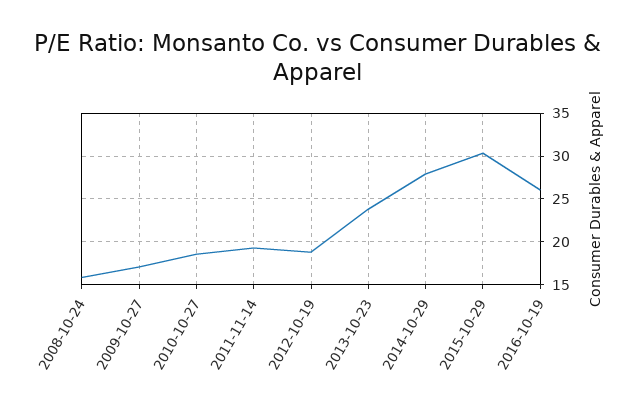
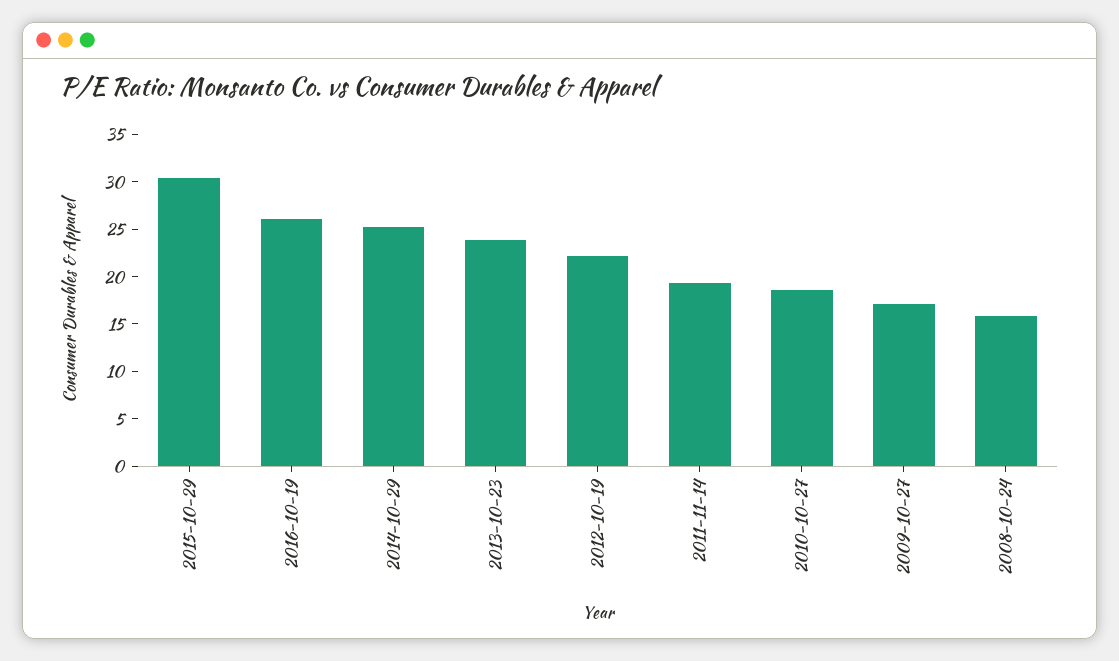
2012-10-19: 19 -> 22
2014-10-29: 28 -> 25

